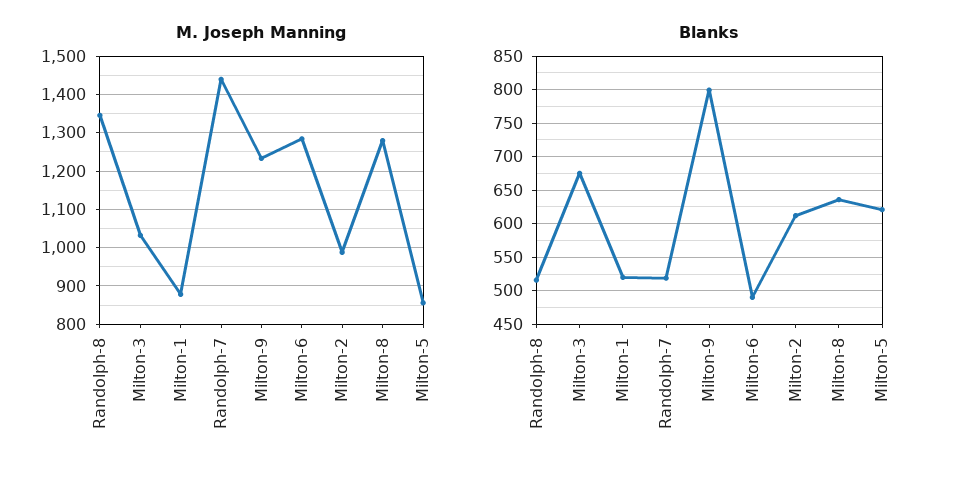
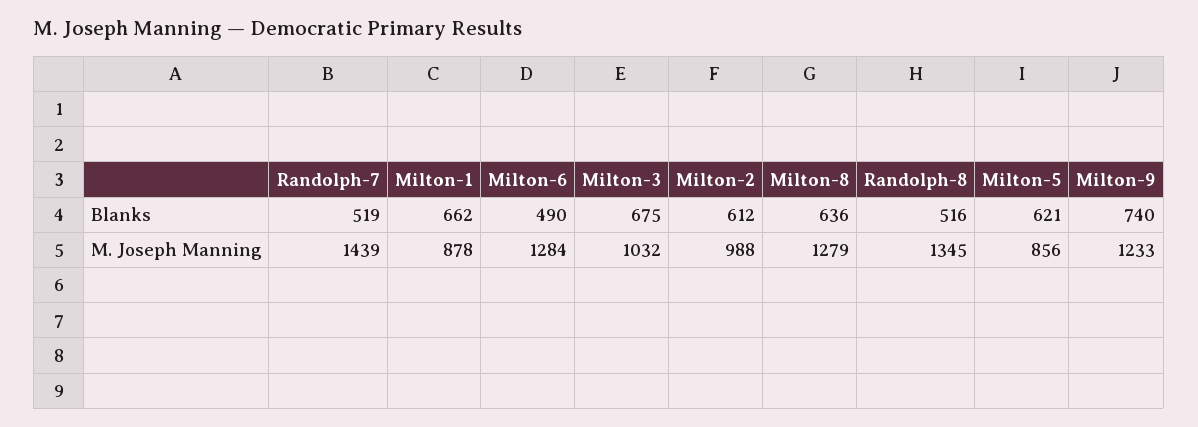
Blanks, Milton-1: 520 -> 662
Blanks, Milton-9: 800 -> 740

